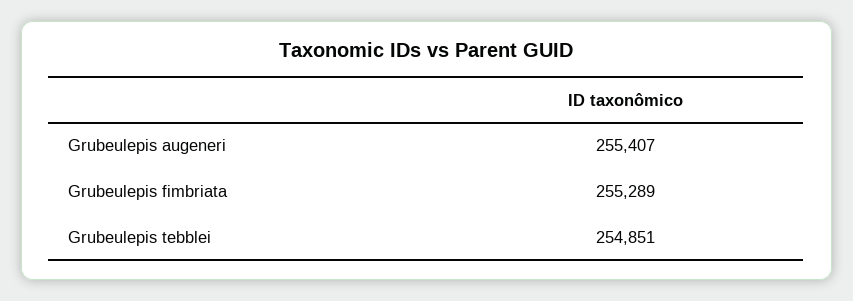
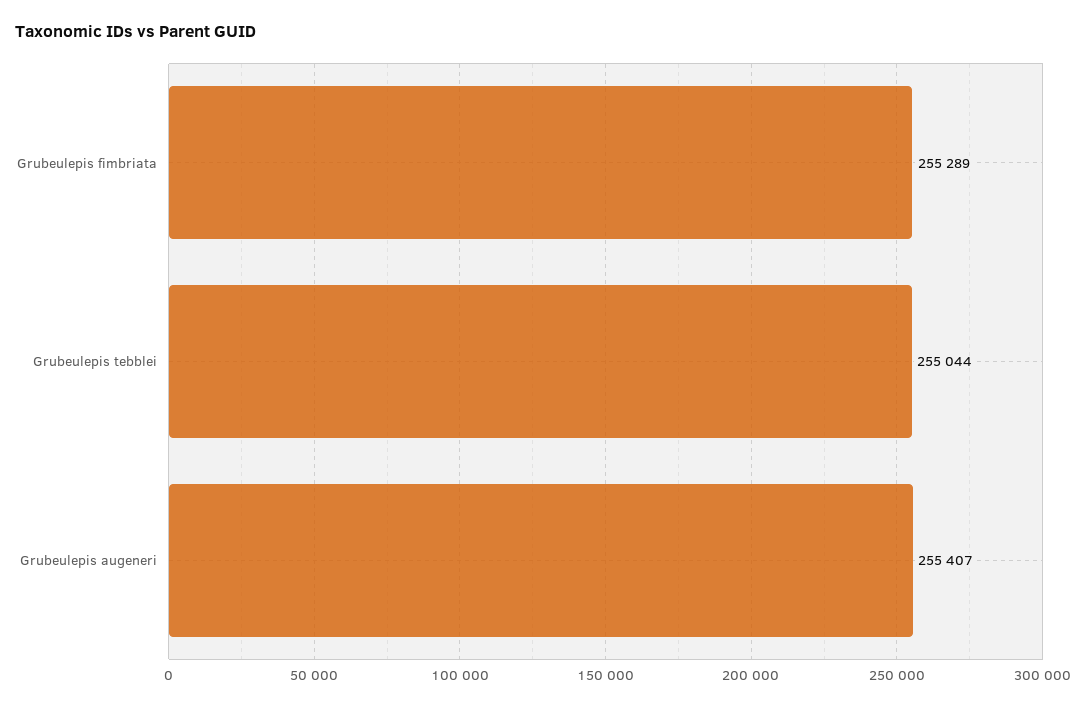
Grubeulepis tebblei: 254851 -> 255044

